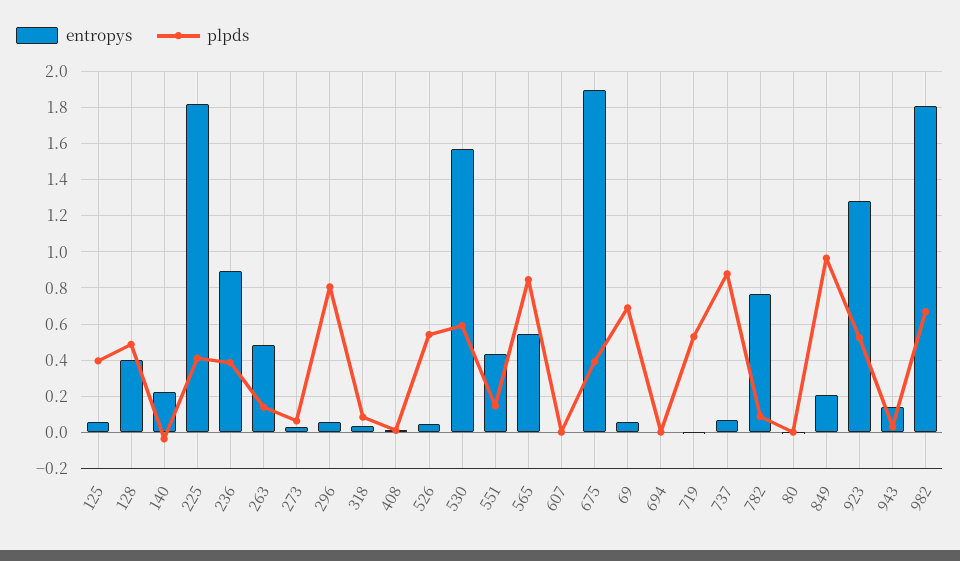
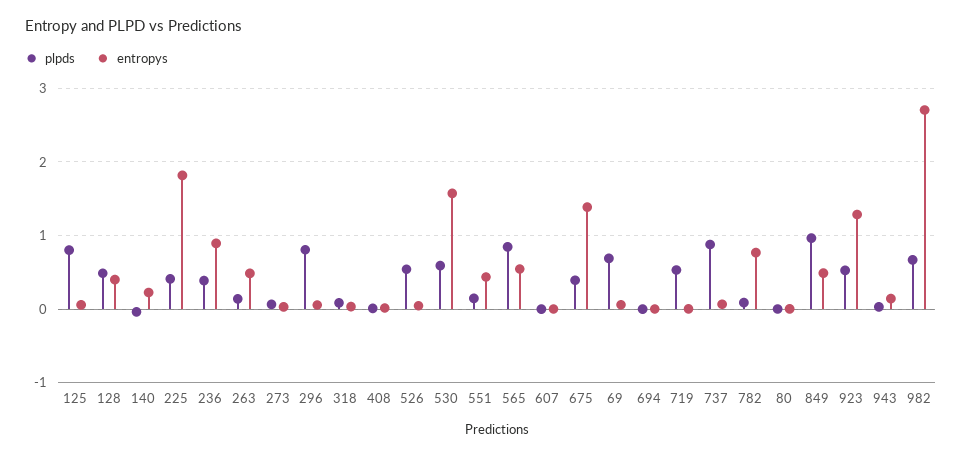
plpds, 125: 0.4 -> 0.8
entropys, 675: 1.9 -> 1.4
entropys, 849: 0.2 -> 0.5
entropys, 982: 1.8 -> 2.7

